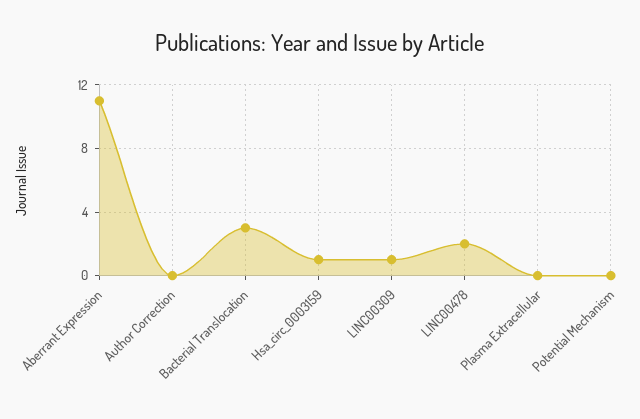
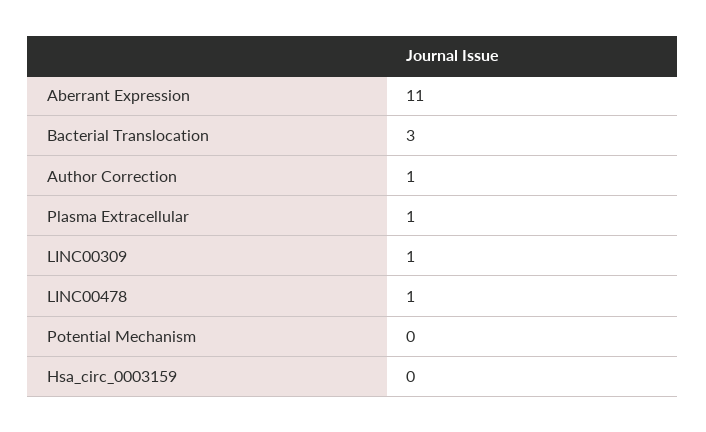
Author Correction: 0 -> 1
Hsa_circ_0003159: 1 -> 0
LINC00478: 2 -> 1
Plasma Extracellular: 0 -> 1

